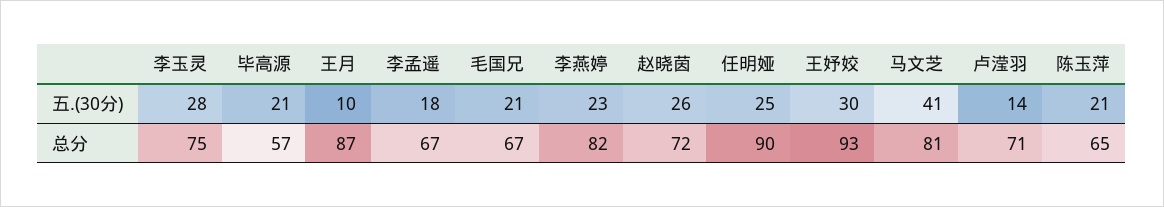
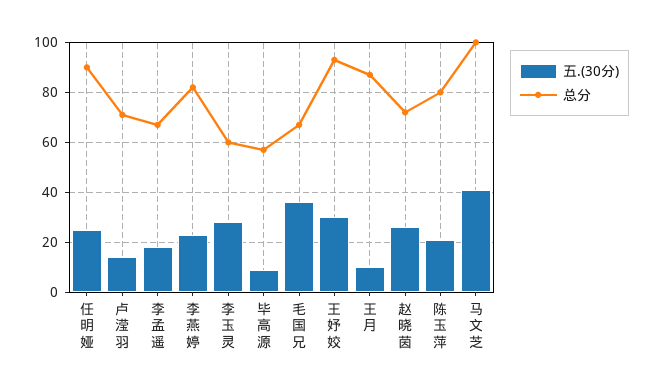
五.(30分), 毕高源: 21 -> 10
五.(30分), 毛国兄: 21 -> 35
总分, 李玉灵: 75 -> 60
总分, 马文芝: 81 -> 100
总分, 陈玉萍: 65 -> 80

